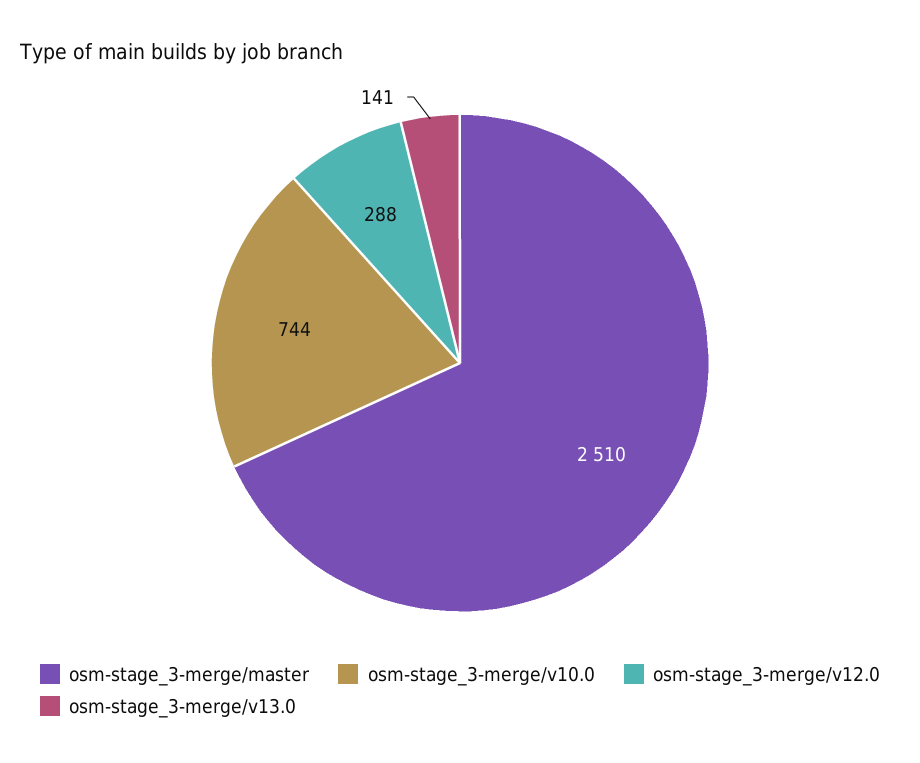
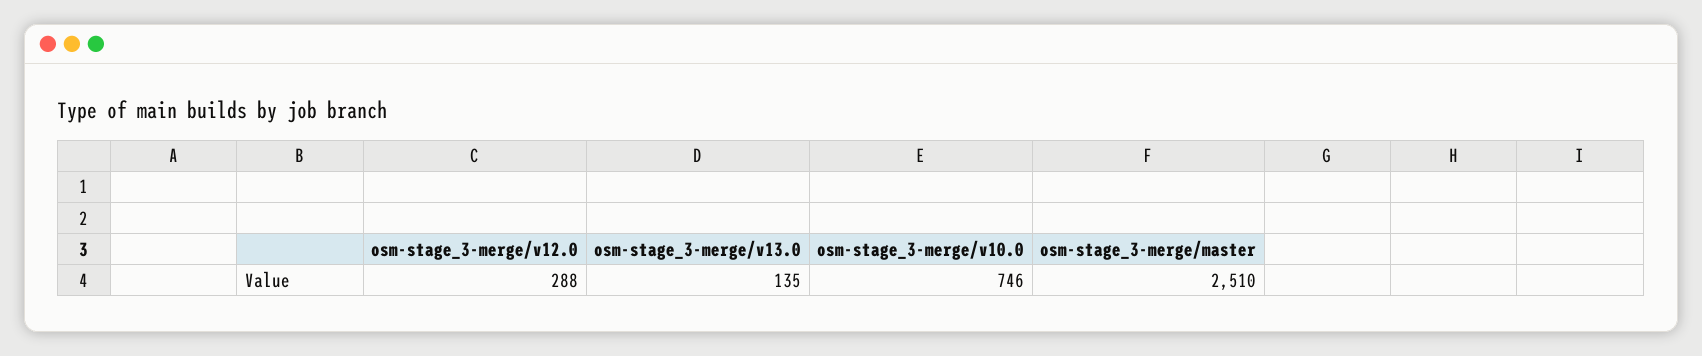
osm-stage_3-merge/v10.0: 744 -> 746
osm-stage_3-merge/v13.0: 141 -> 135

